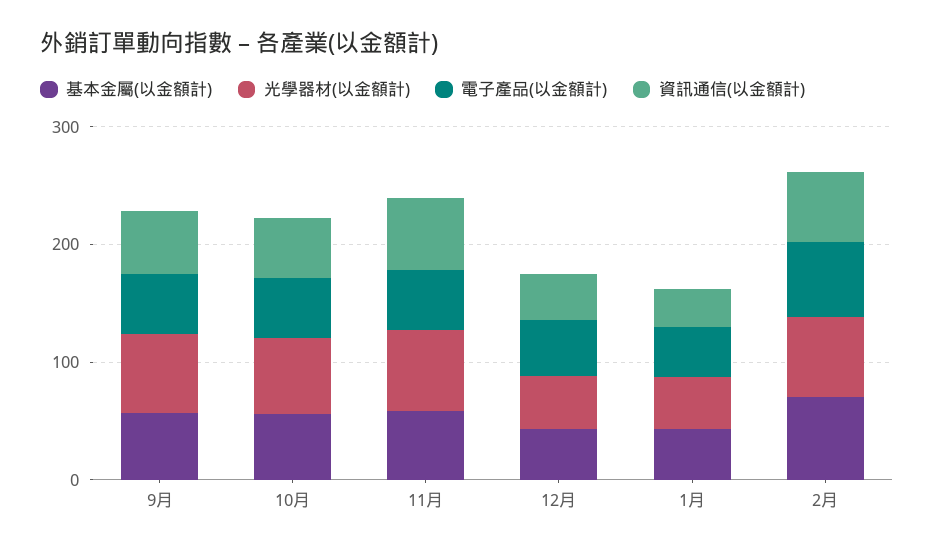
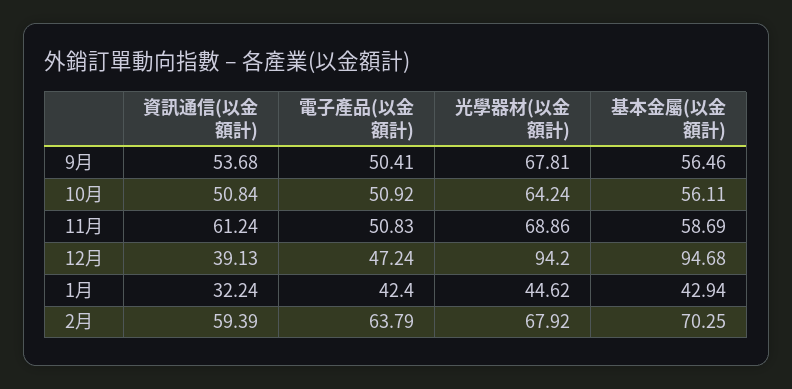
基本金屬(以金額計), 12月: 40 -> 94.68
光學器材(以金額計), 12月: 40 -> 94.2

